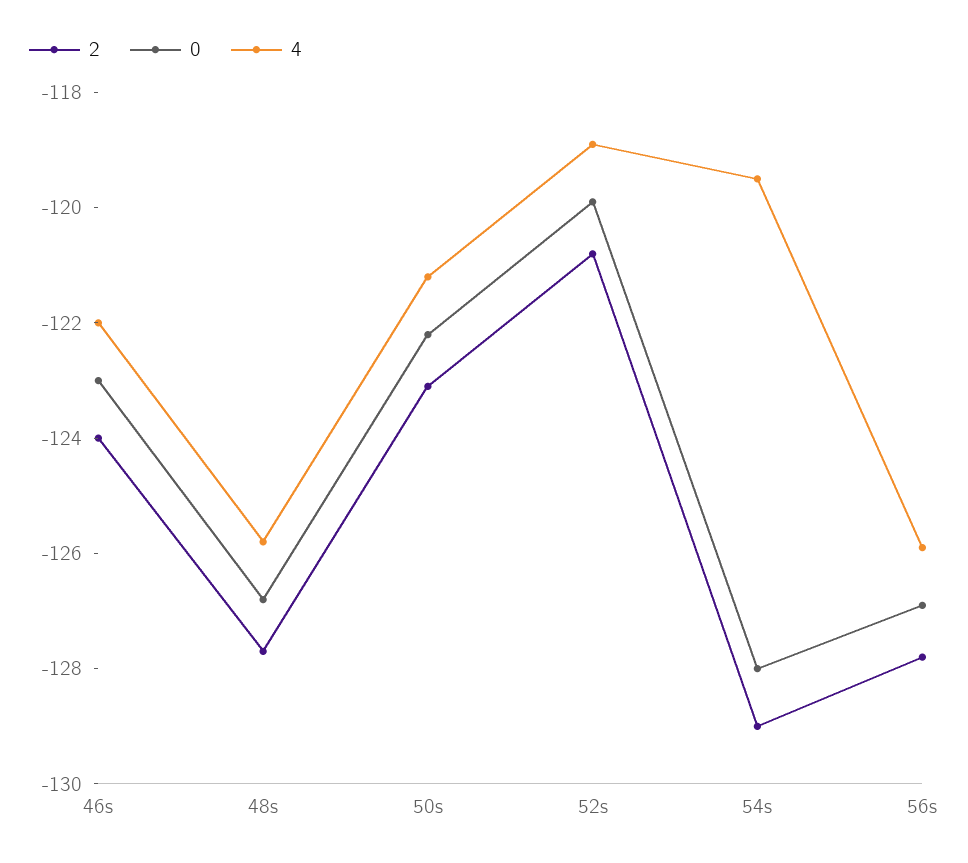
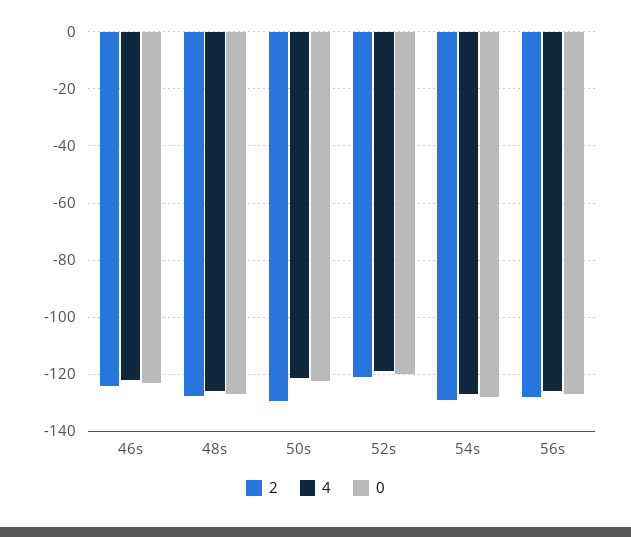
2, 50s: -123 -> -130
4, 54s: -119.5 -> -127.5

